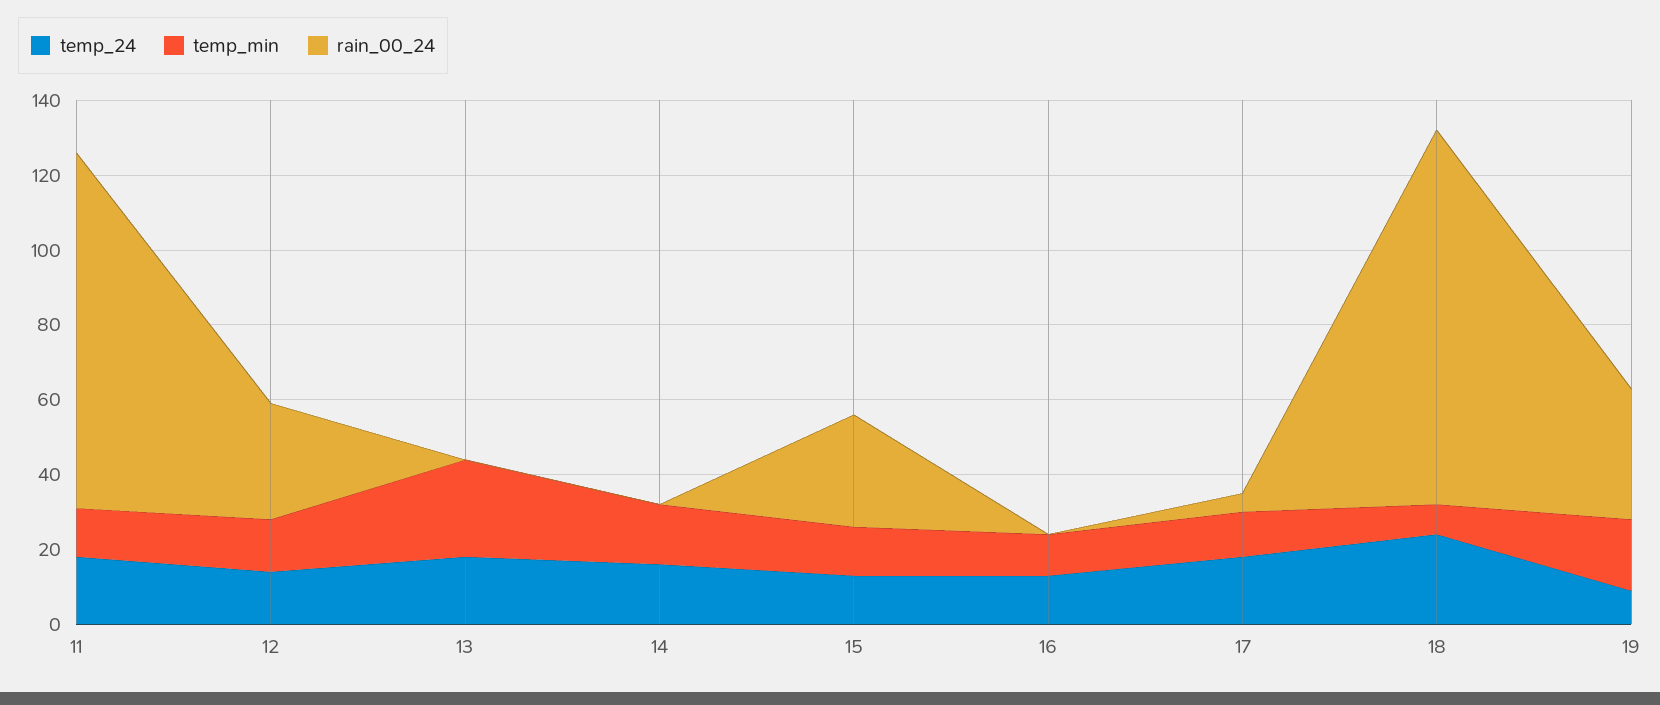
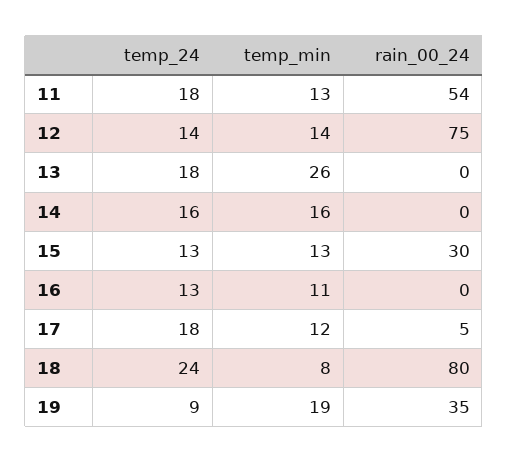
rain_00_24, 11: 95 -> 54
rain_00_24, 12: 30 -> 75
rain_00_24, 18: 100 -> 80

